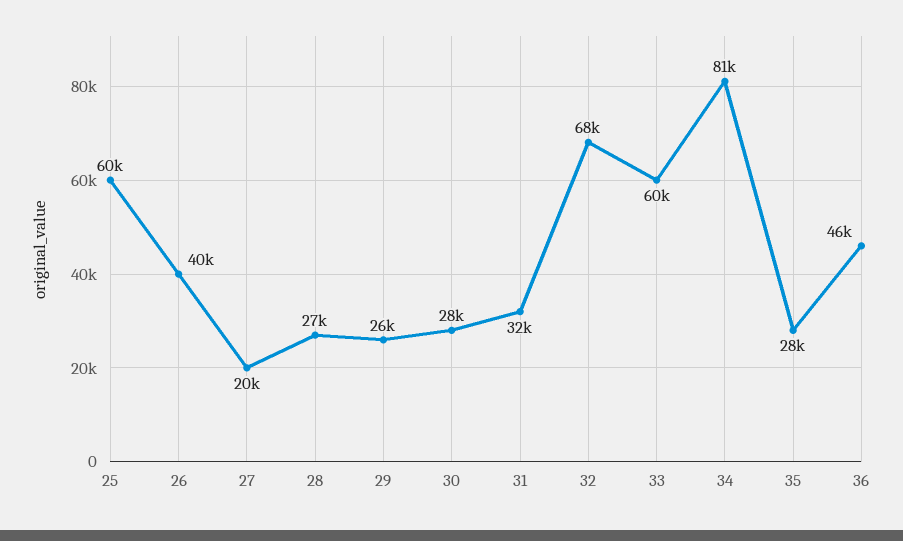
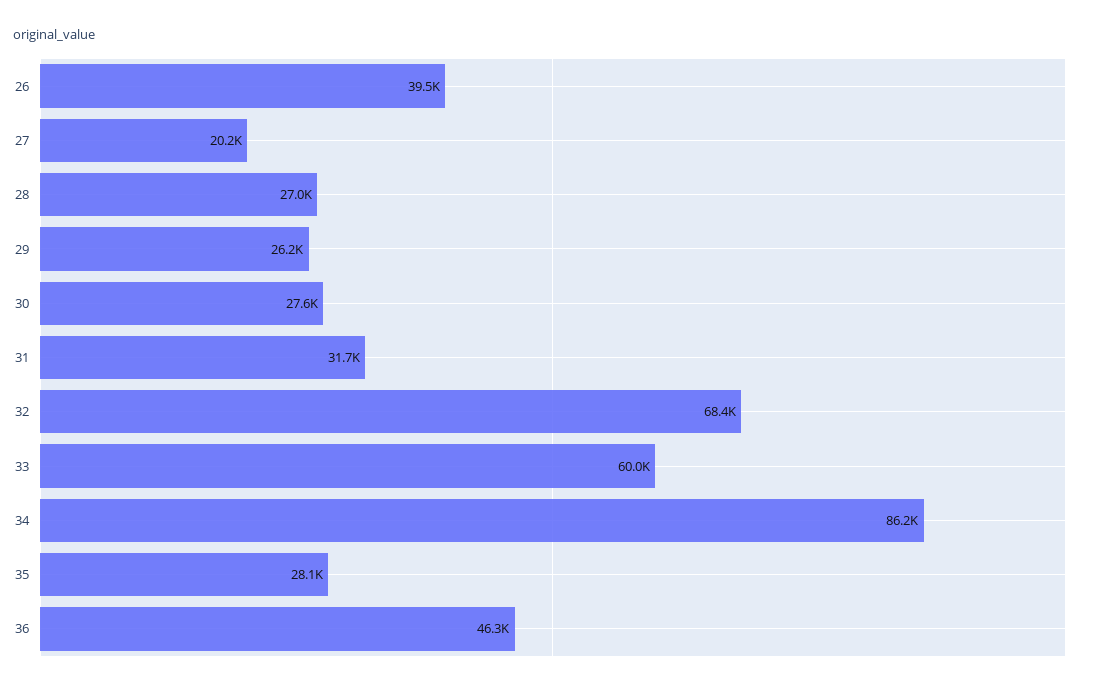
25: 60000 -> none
34: 81000 -> 86200

